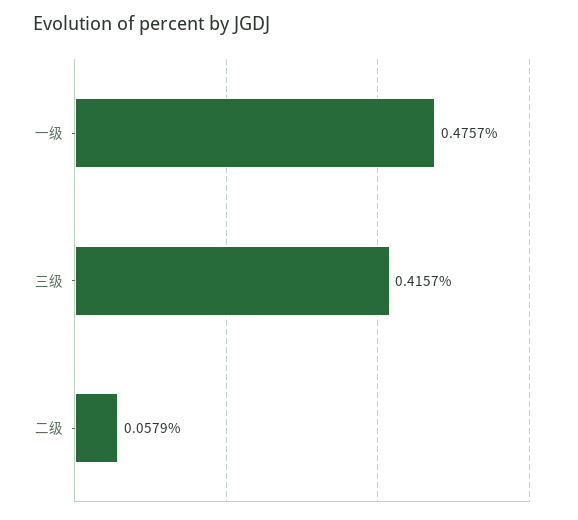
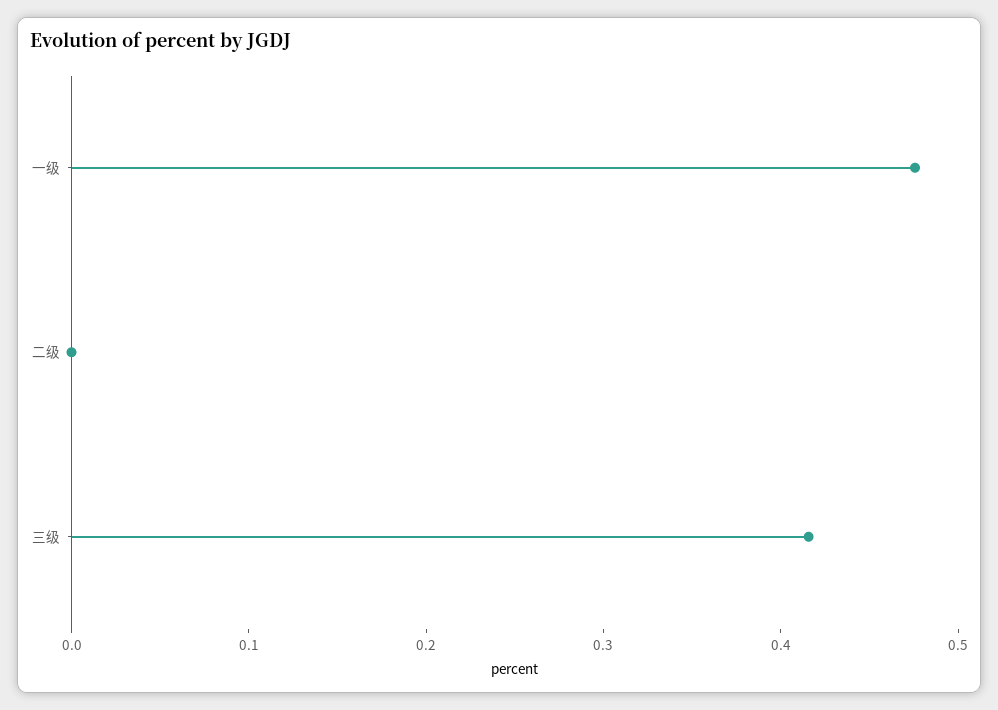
二级: 0.0579 -> 0

